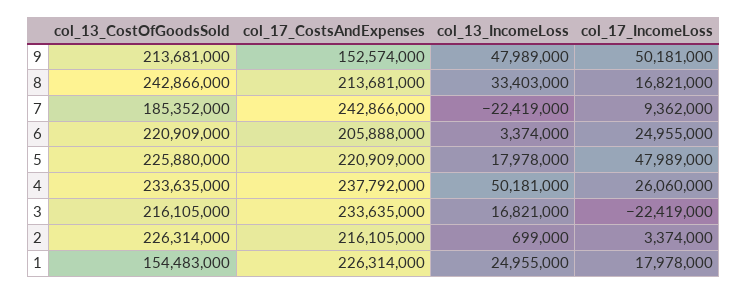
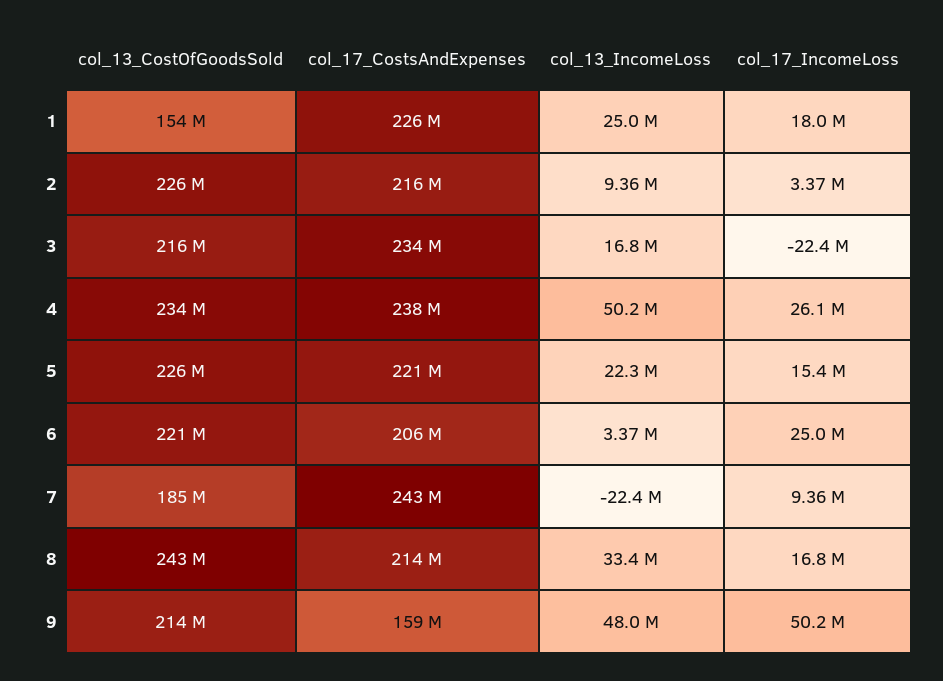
col_17_CostsAndExpenses, 9: 152574000 -> 159000000
col_13_IncomeLoss, 5: 17978000 -> 22300000
col_17_IncomeLoss, 5: 47989000 -> 15400000
col_13_IncomeLoss, 2: 699000 -> 9360000

